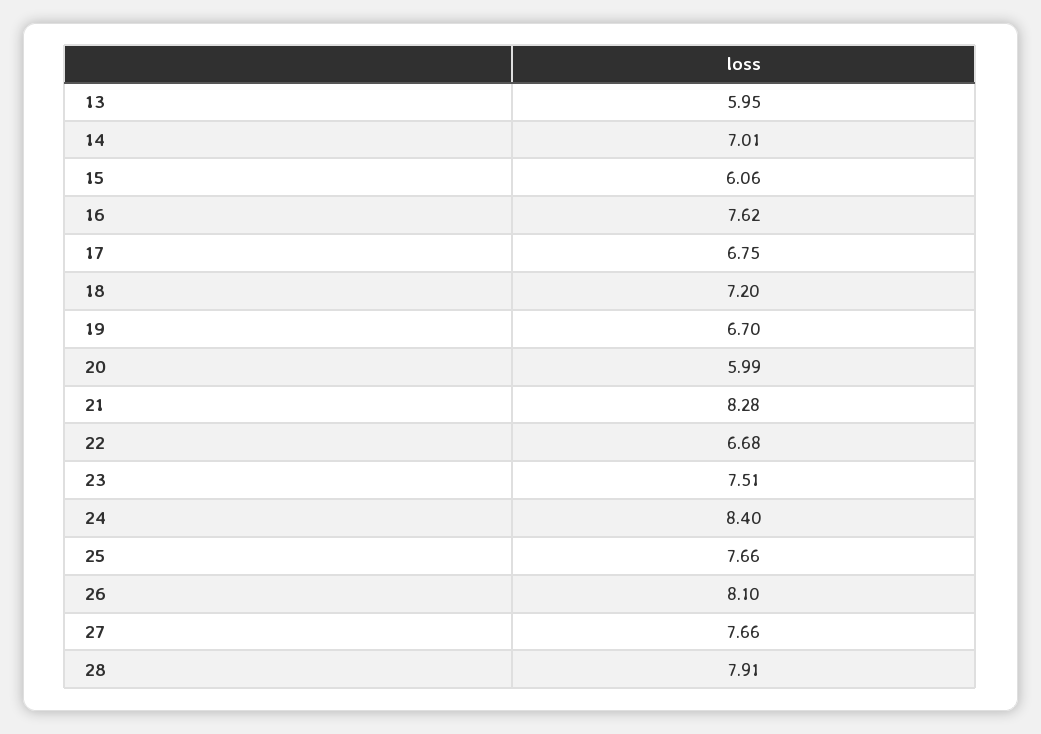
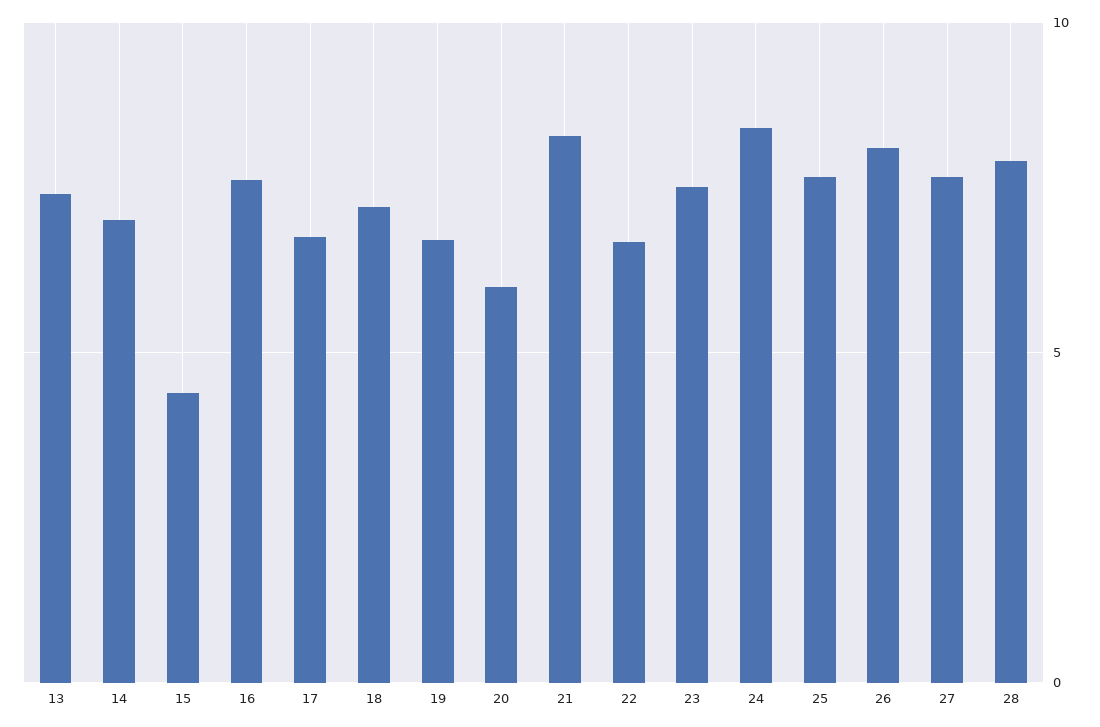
13: 5.95 -> 7.5
15: 6.06 -> 4.5

